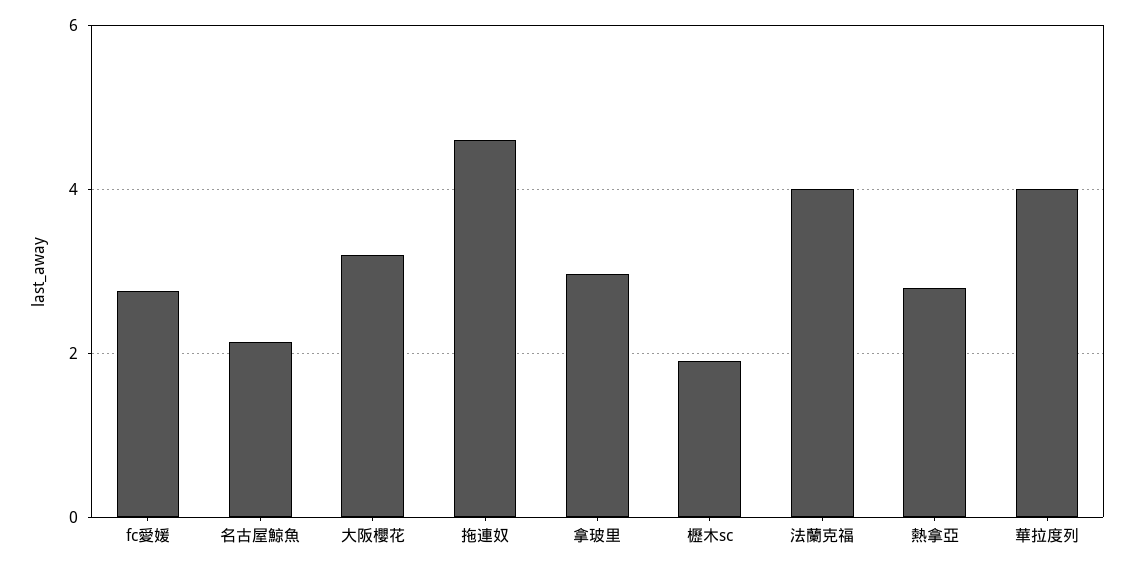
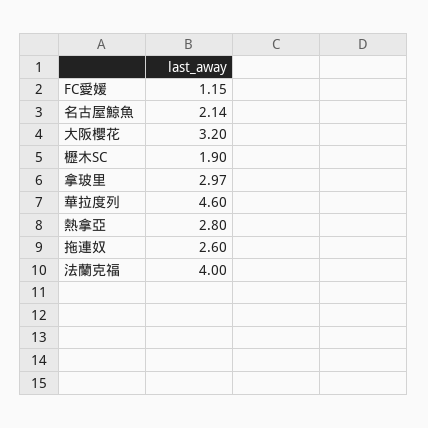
fc愛媛: 2.8 -> 1.15
拖連奴: 4.6 -> 2.6
華拉度列: 4 -> 4.6

